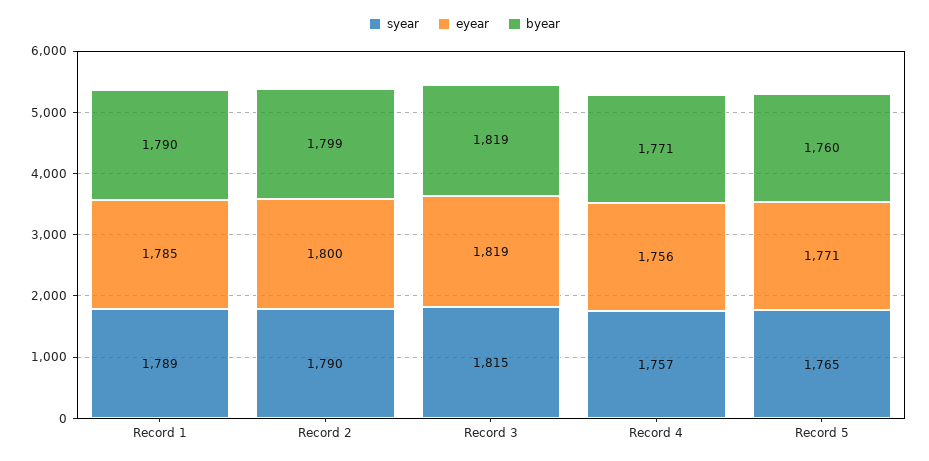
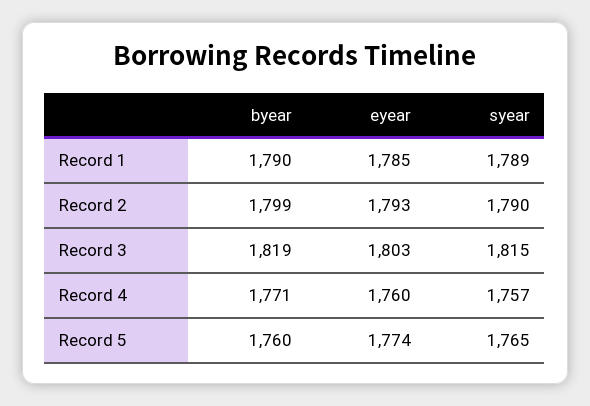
eyear, Record 2: 1800 -> 1793
eyear, Record 3: 1819 -> 1803
eyear, Record 4: 1756 -> 1760
eyear, Record 5: 1771 -> 1774

